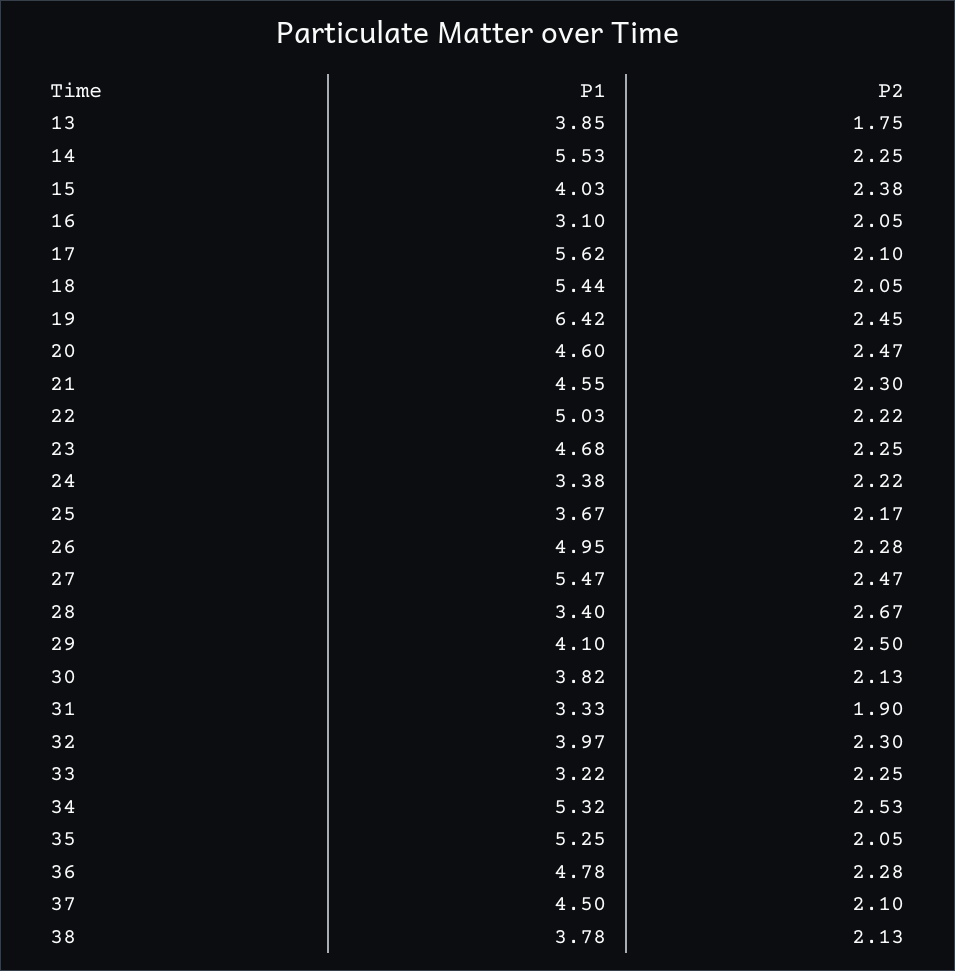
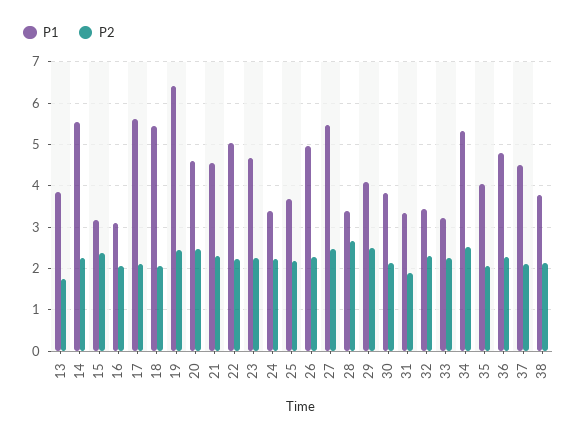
P1, 15: 4.03 -> 3.2
P1, 32: 3.97 -> 3.4
P1, 35: 5.25 -> 4

